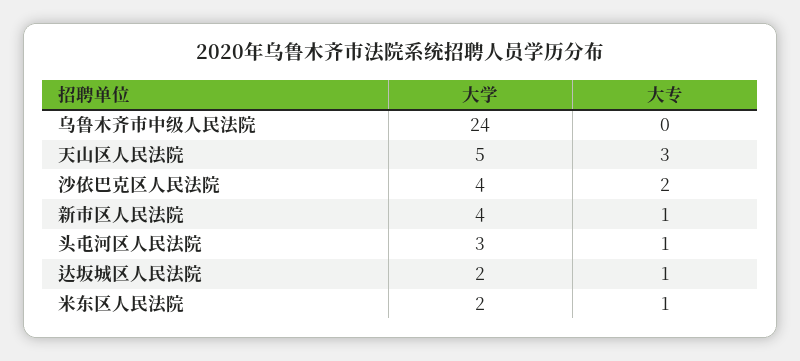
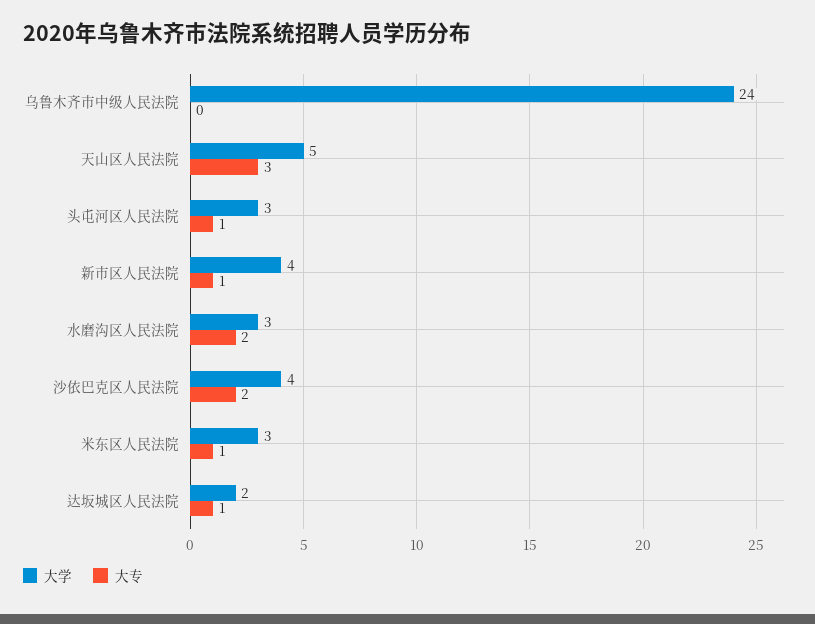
大学, 米东区人民法院: 2 -> 3
大学, 水磨沟区人民法院: none -> 3
大专, 水磨沟区人民法院: none -> 2

